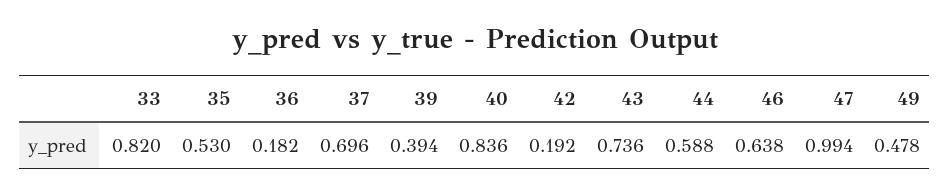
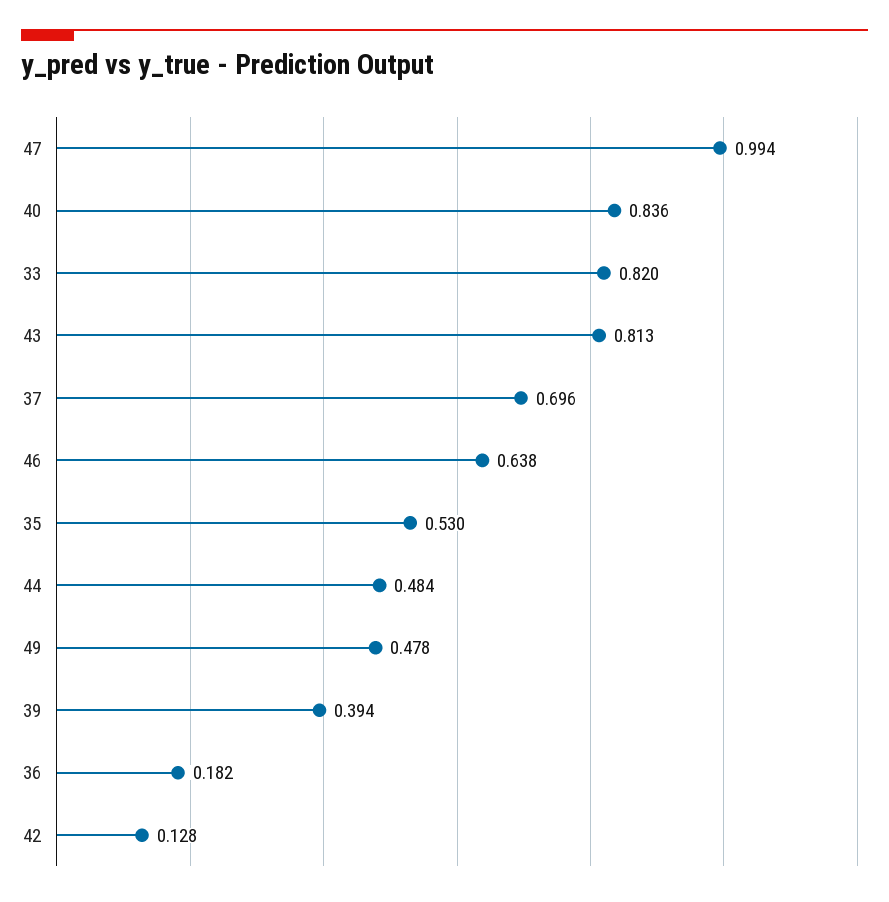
42: 0.192 -> 0.128
43: 0.736 -> 0.813
44: 0.588 -> 0.484

